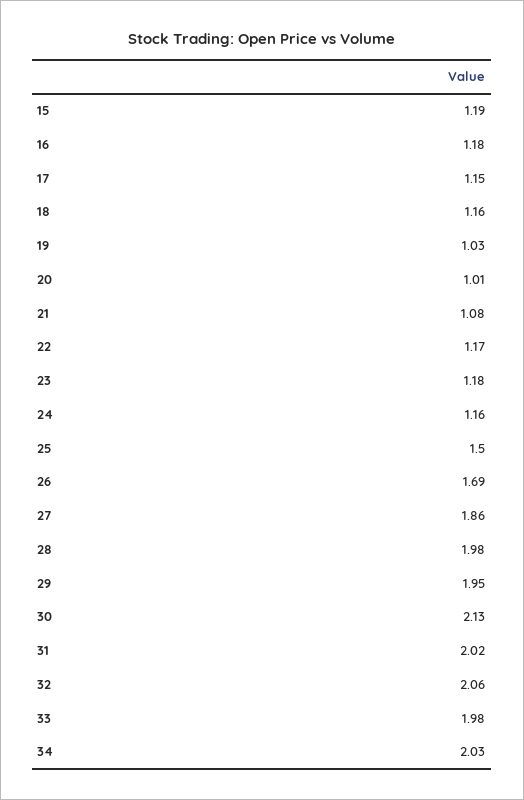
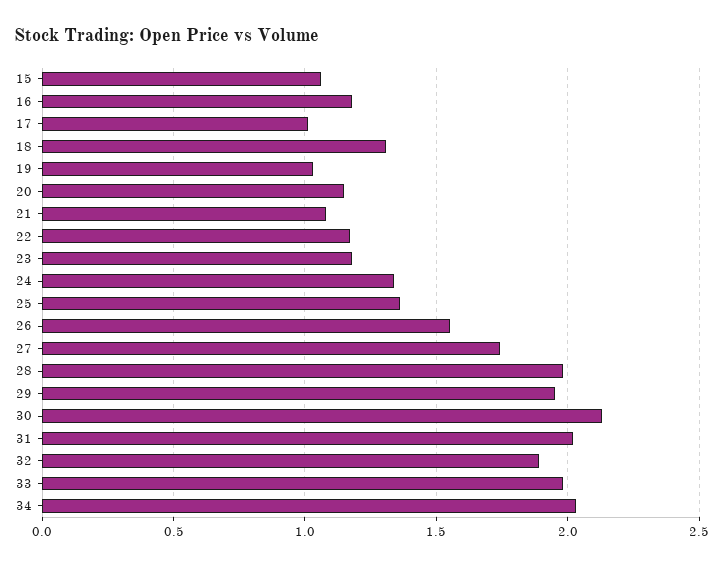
15: 1.19 -> 1.05
17: 1.15 -> 1
18: 1.16 -> 1.3
20: 1.01 -> 1.15
24: 1.16 -> 1.35
25: 1.5 -> 1.35
26: 1.69 -> 1.55
27: 1.86 -> 1.75
32: 2.06 -> 1.9

